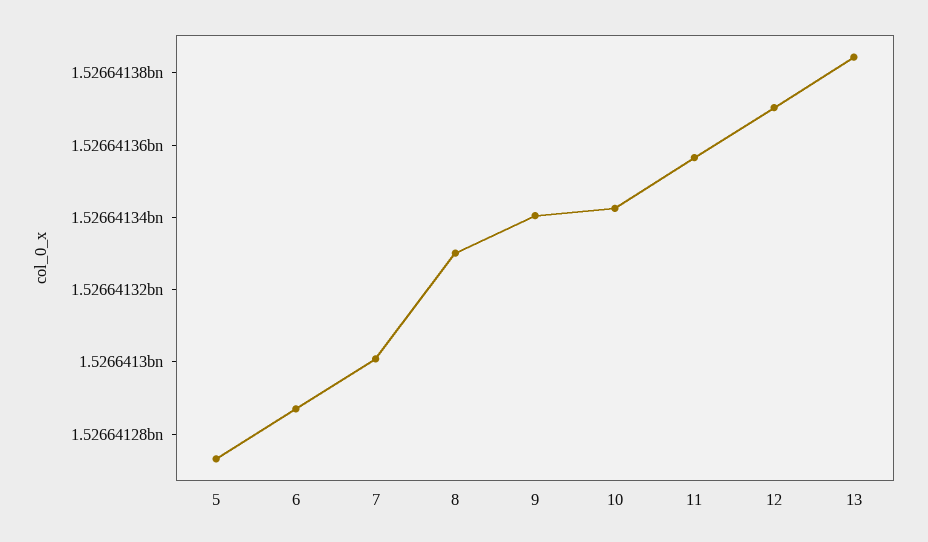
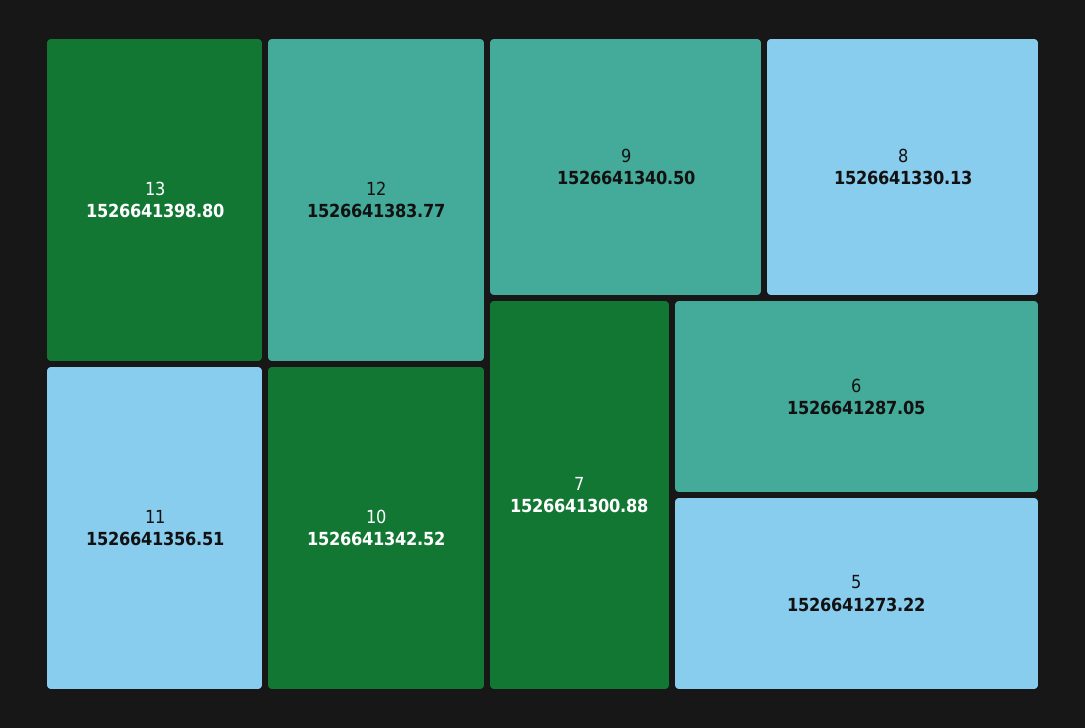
12: 1526641370 -> 1526641383.77
13: 1526641385 -> 1526641398.8

